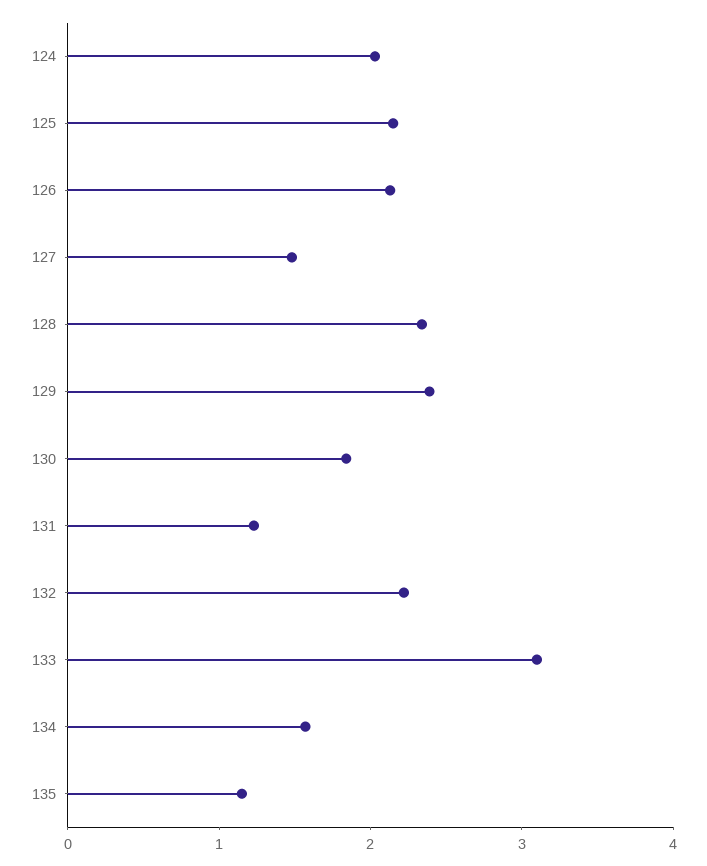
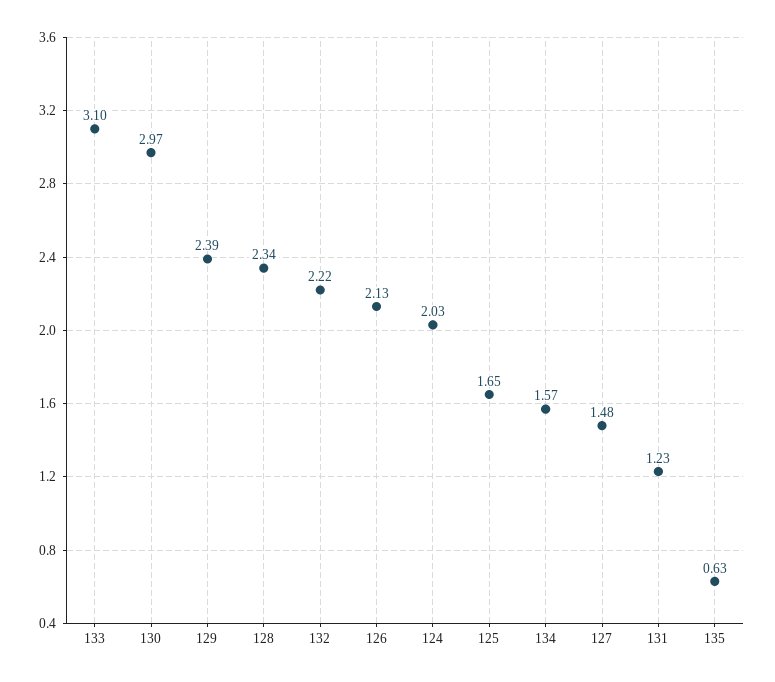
125: 2.2 -> 1.65
130: 1.8 -> 2.97
135: 1.2 -> 0.63

